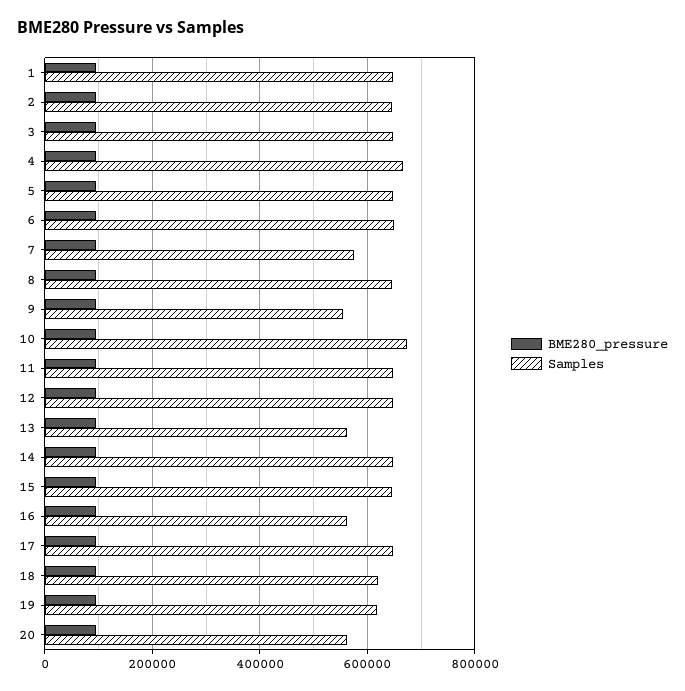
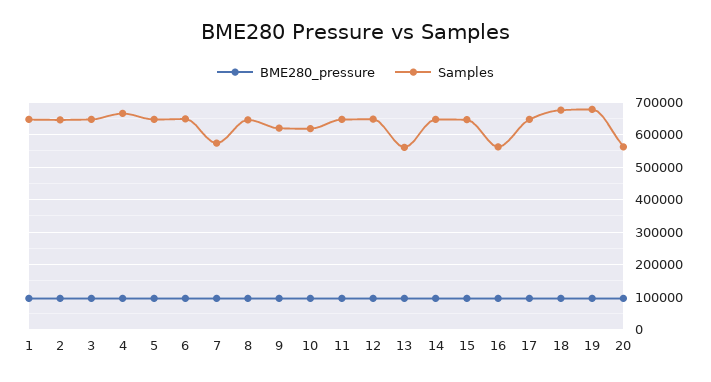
Samples, 9: 560000 -> 620000
Samples, 10: 680000 -> 620000
Samples, 18: 620000 -> 680000
Samples, 19: 620000 -> 680000

